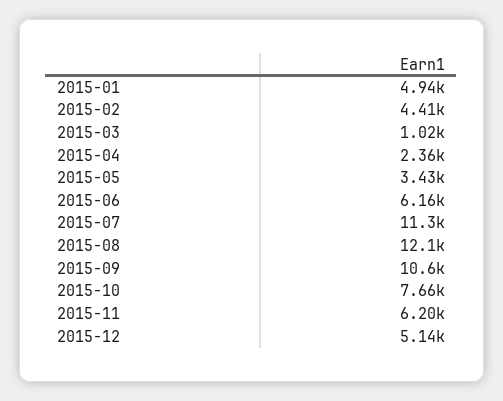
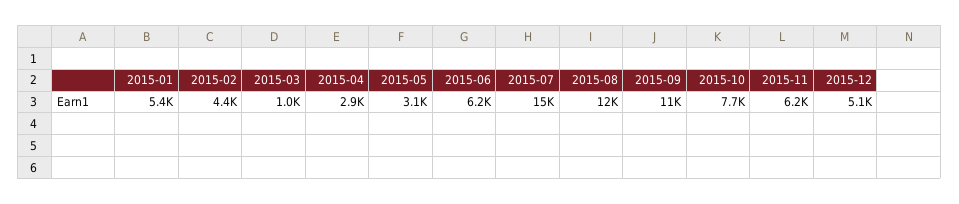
2015-01: 4940 -> 5400
2015-04: 2360 -> 2900
2015-05: 3430 -> 3100
2015-07: 11300 -> 15000

